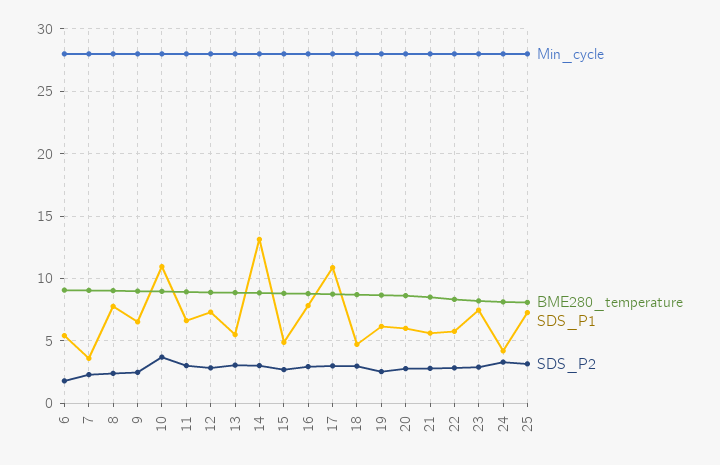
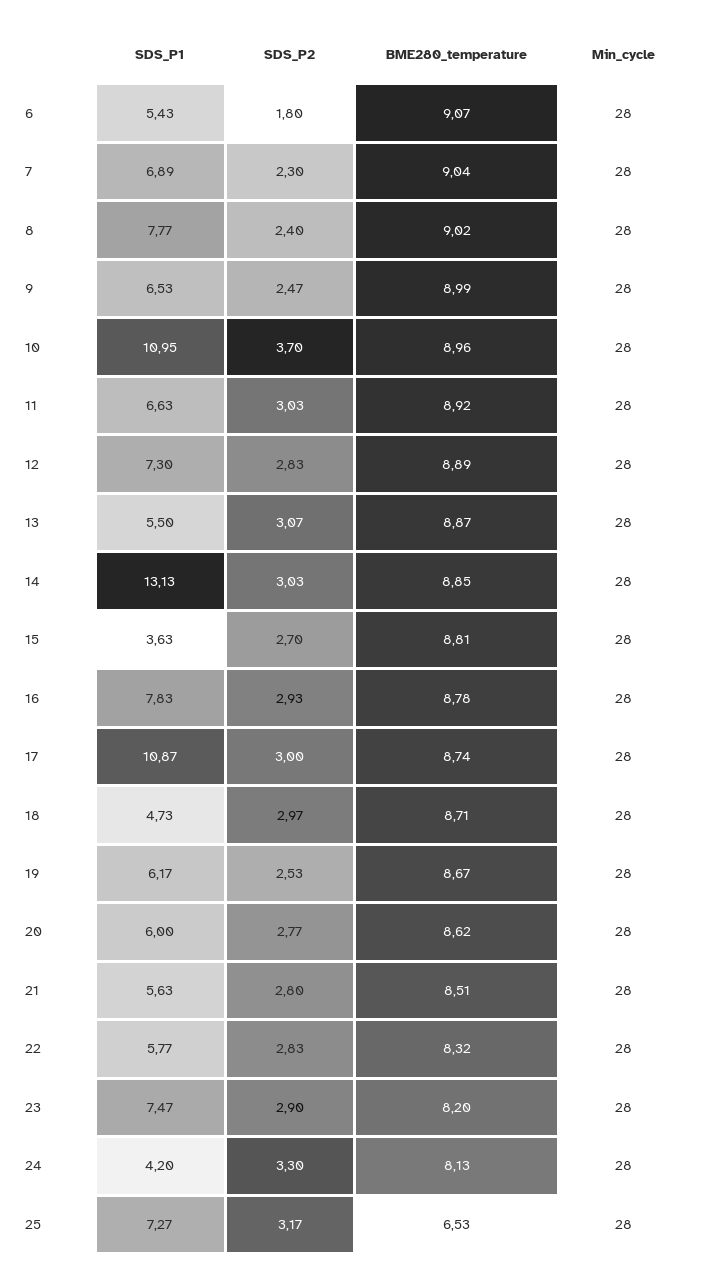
SDS_P1, 7: 3.5 -> 6.89
SDS_P1, 15: 5 -> 3.63
BME280_temperature, 25: 8 -> 6.53

